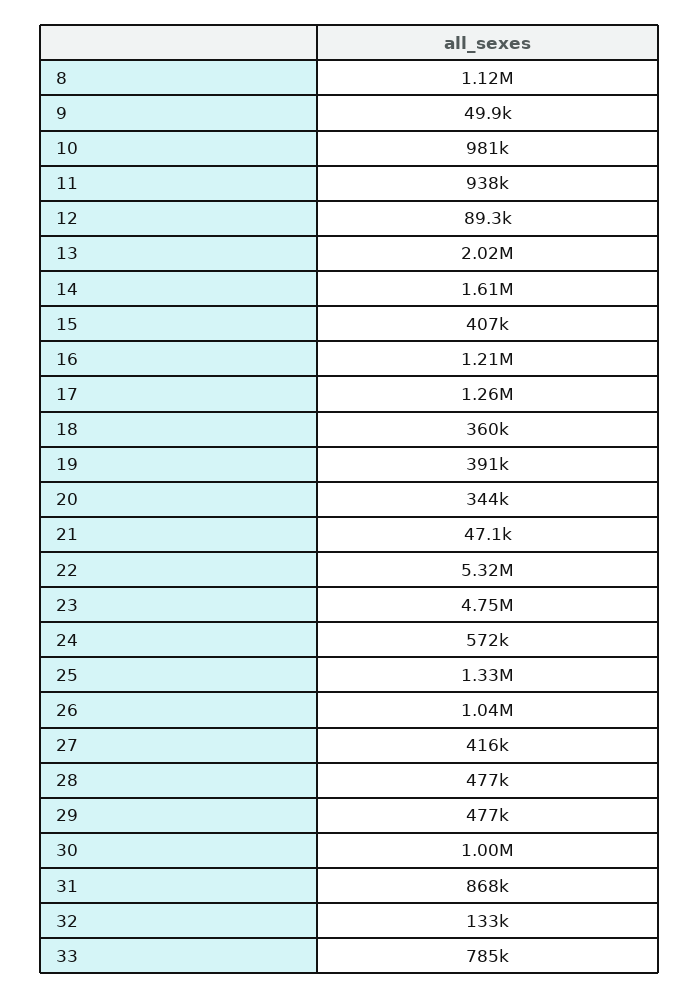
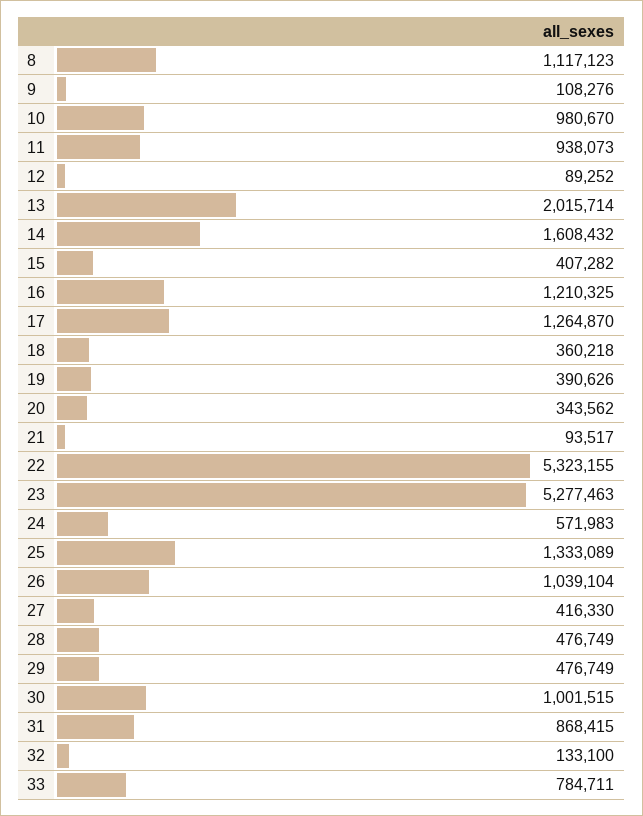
9: 49900 -> 108276
21: 47100 -> 93517
23: 4750000 -> 5277463

